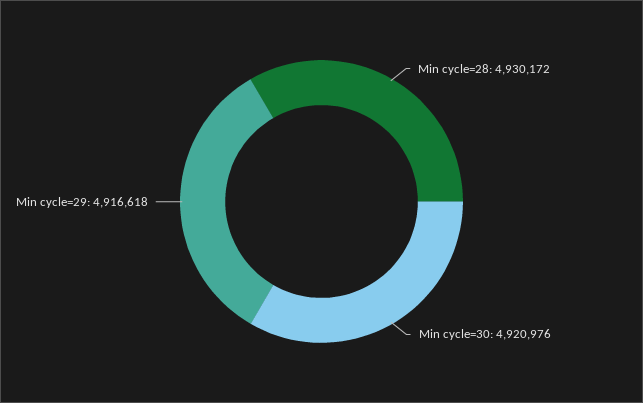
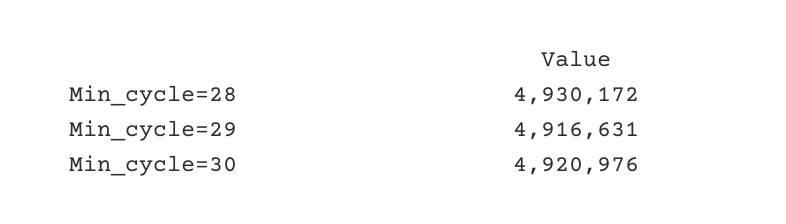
Min cycle=29: 4916618 -> 4916631

